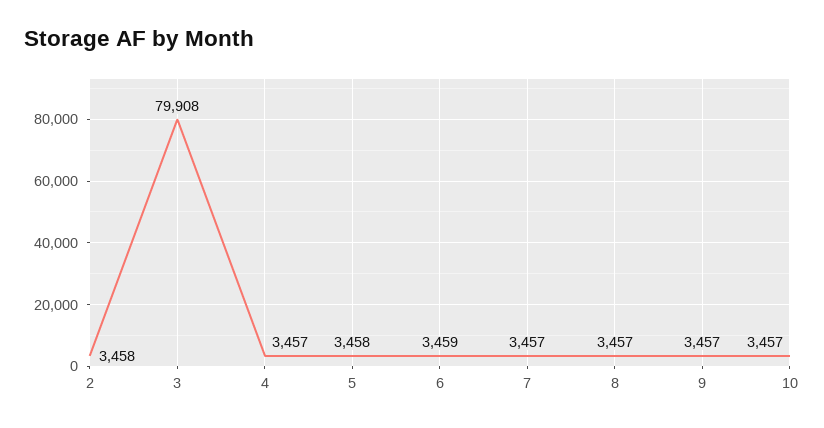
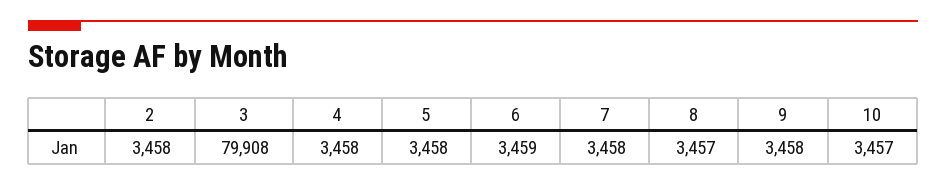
4: 3457 -> 3458
7: 3457 -> 3458
9: 3457 -> 3458

